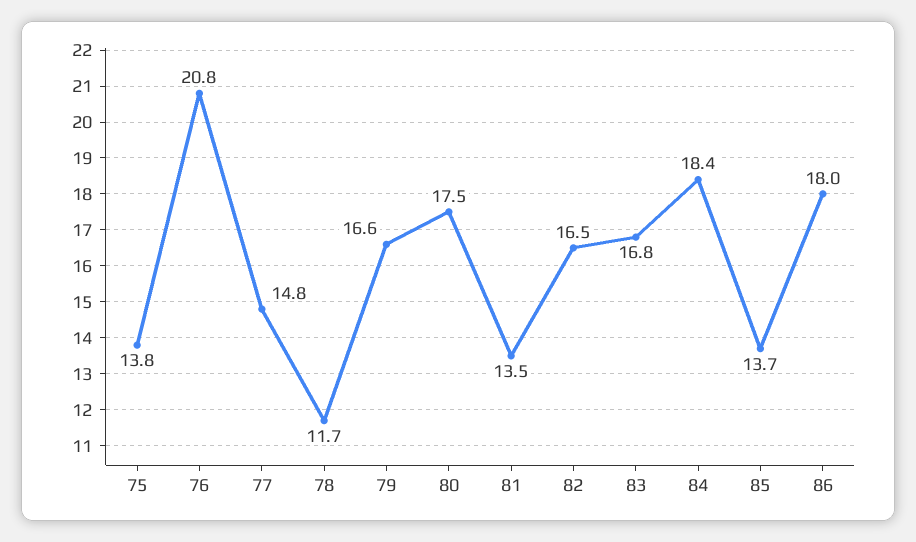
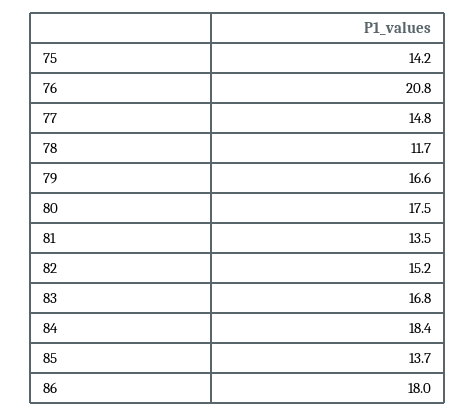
75: 13.8 -> 14.2
82: 16.5 -> 15.2

